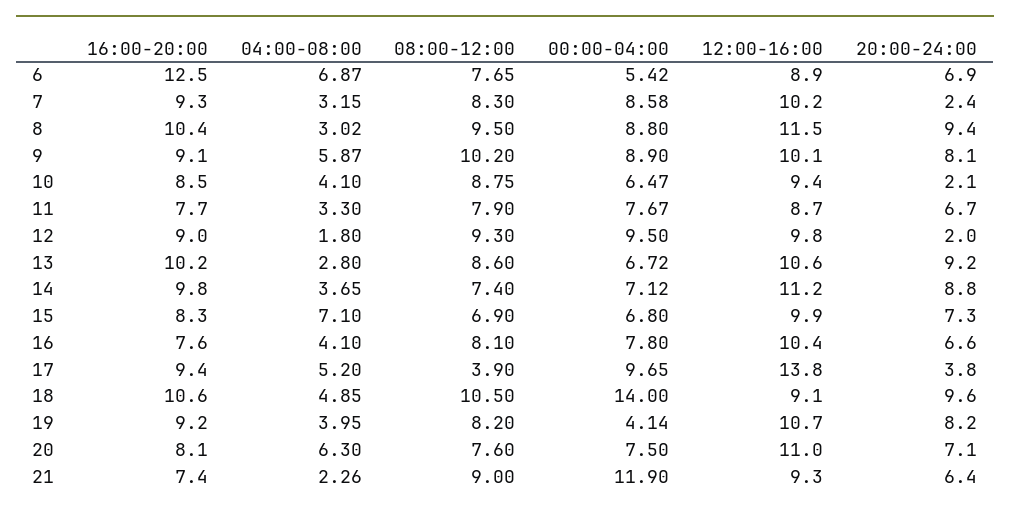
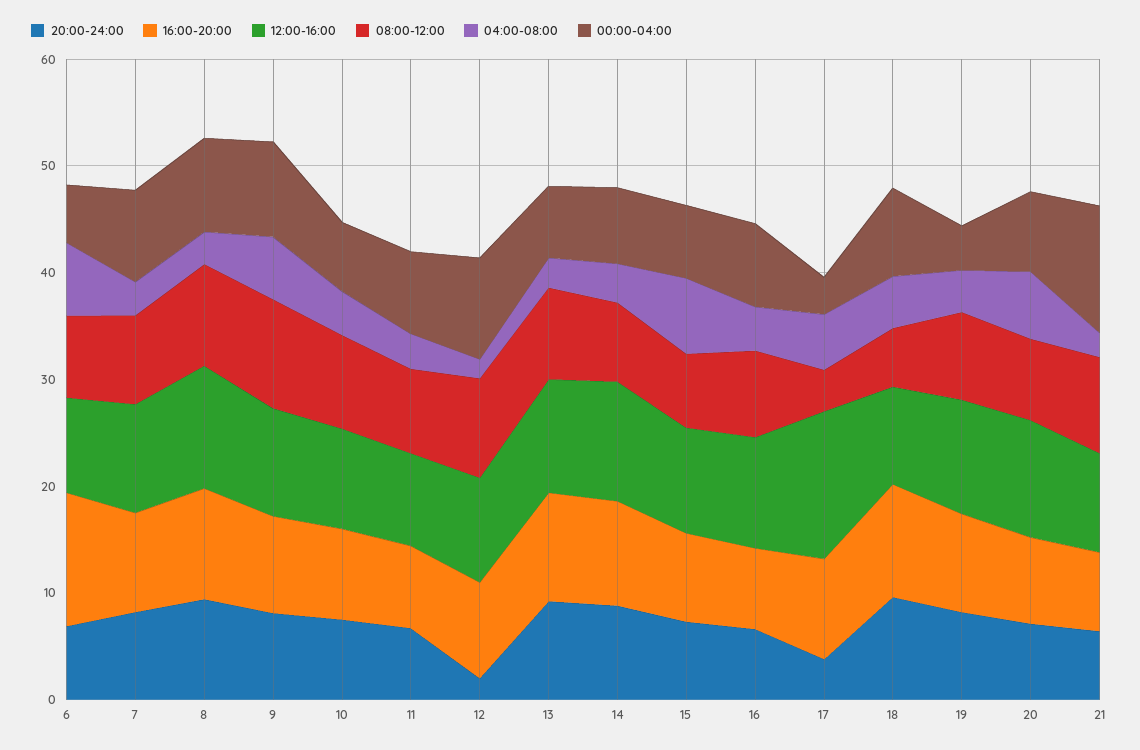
20:00-24:00, 7: 2.4 -> 8
20:00-24:00, 10: 2.1 -> 8
00:00-04:00, 17: 9.65 -> 4
08:00-12:00, 18: 10.5 -> 6
00:00-04:00, 18: 14 -> 8

